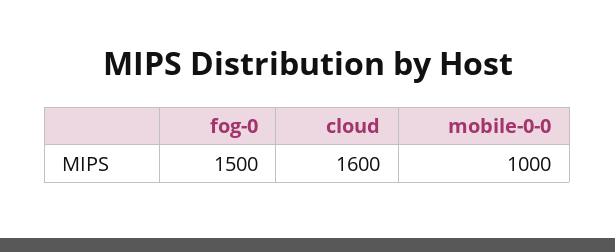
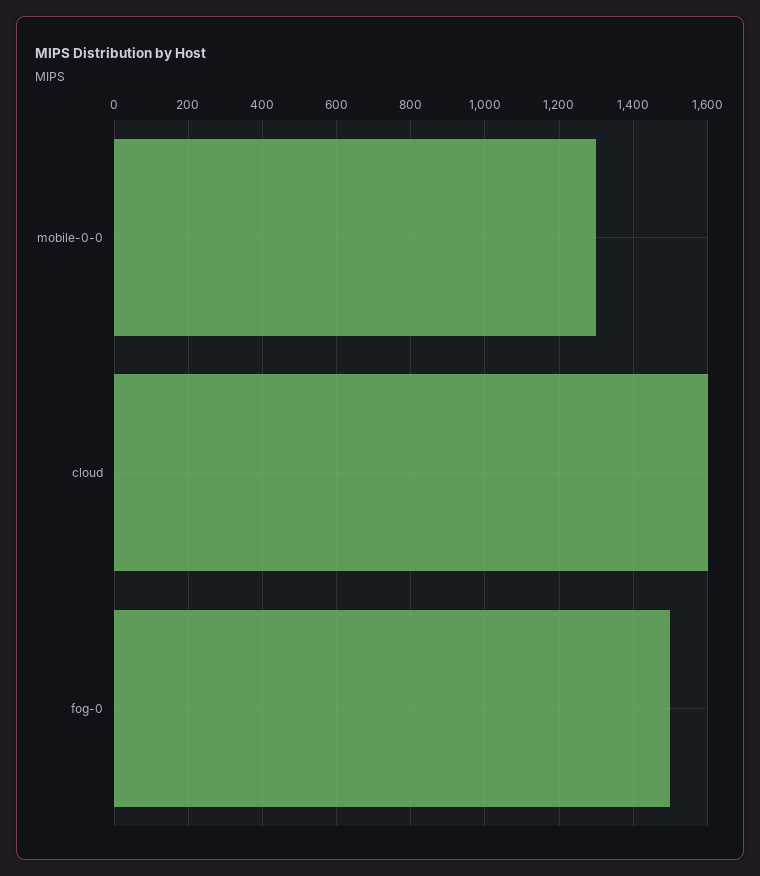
mobile-0-0: 1000 -> 1300

